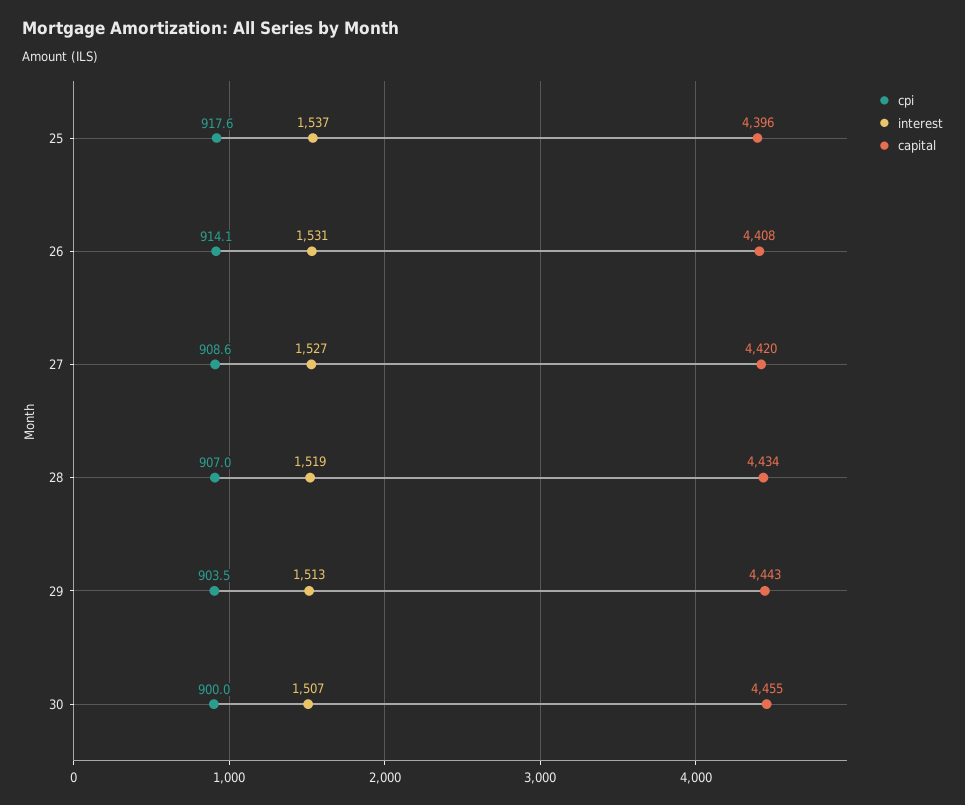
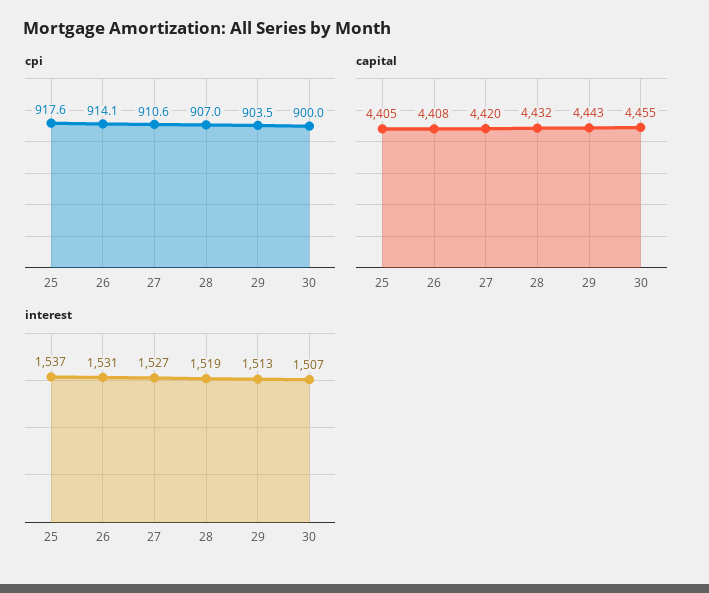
capital, 25: 4396 -> 4405
cpi, 27: 908.6 -> 910.6
capital, 28: 4434 -> 4432

